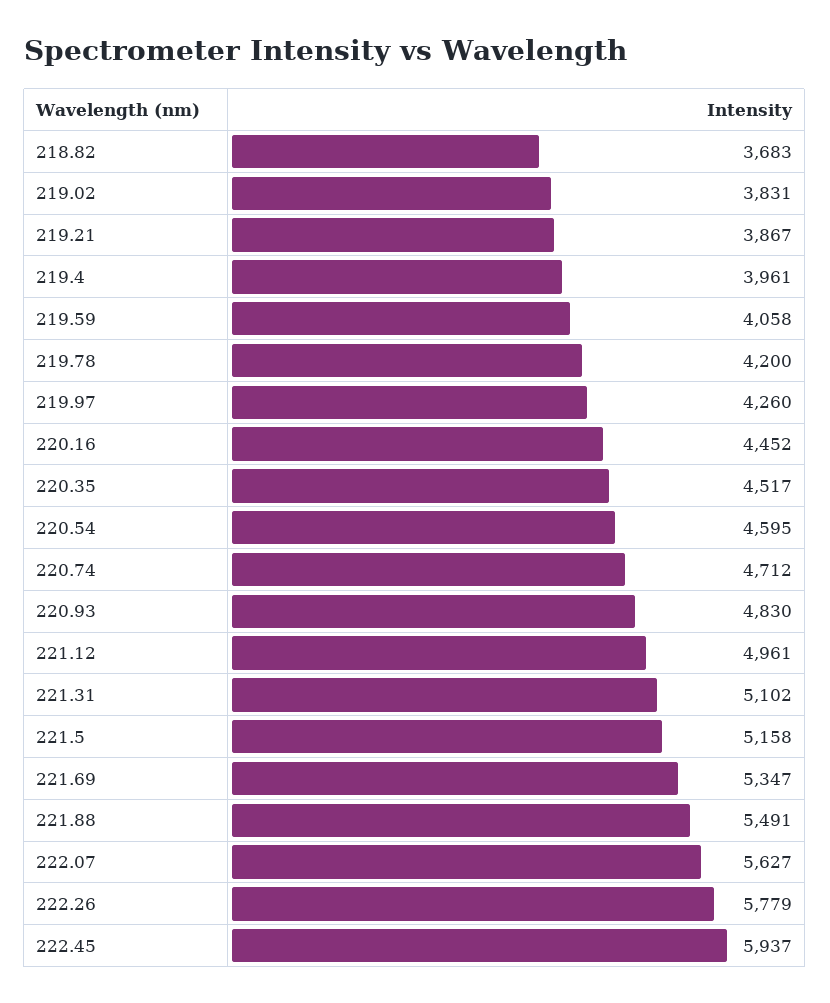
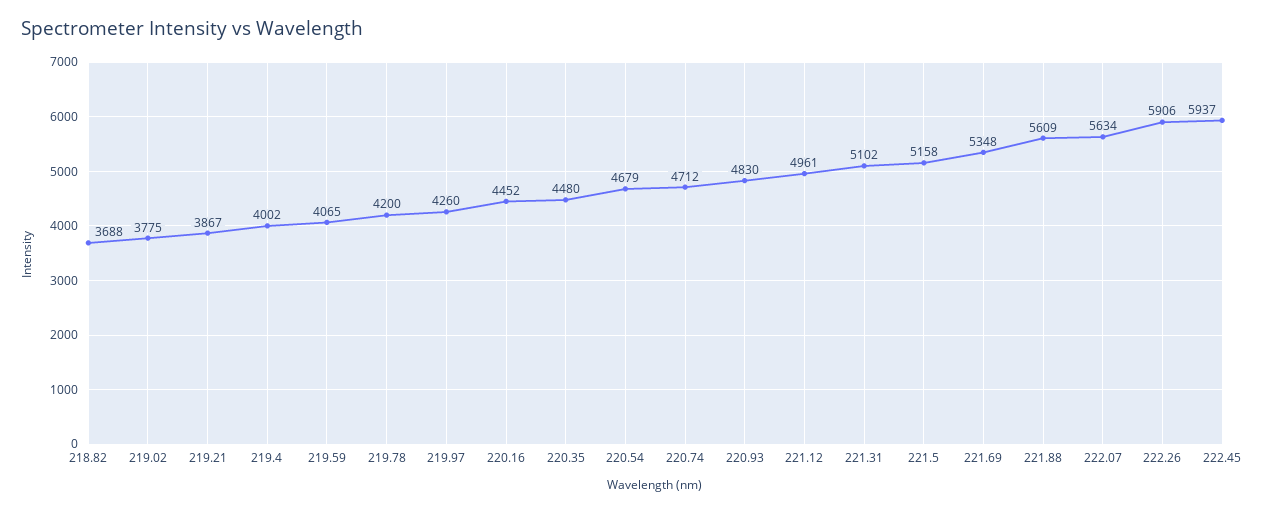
218.82: 3683 -> 3688
219.02: 3831 -> 3775
219.4: 3961 -> 4002
219.59: 4058 -> 4065
220.35: 4517 -> 4480
220.54: 4595 -> 4679
221.69: 5347 -> 5348
221.88: 5491 -> 5609
222.07: 5627 -> 5634
222.26: 5779 -> 5906

